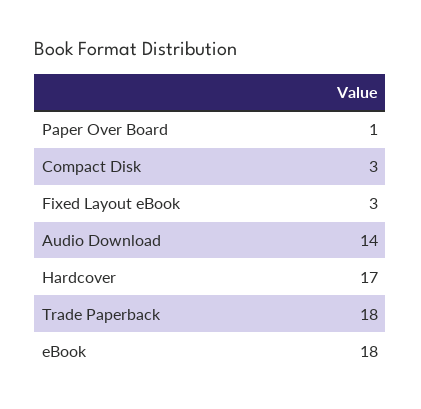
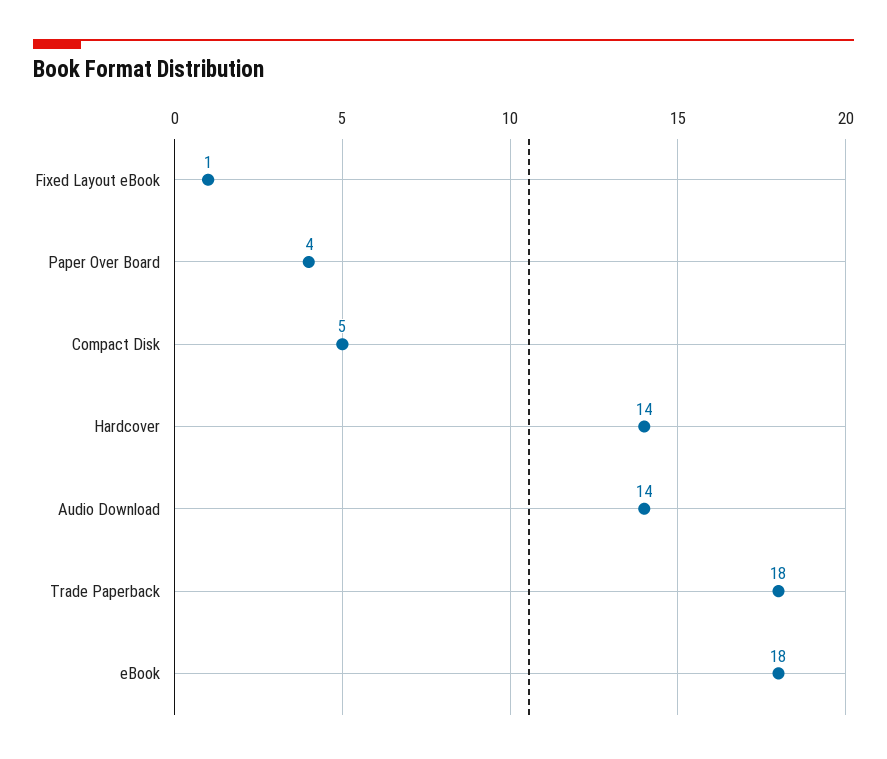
Paper Over Board: 1 -> 4
Compact Disk: 3 -> 5
Fixed Layout eBook: 3 -> 1
Hardcover: 17 -> 14

